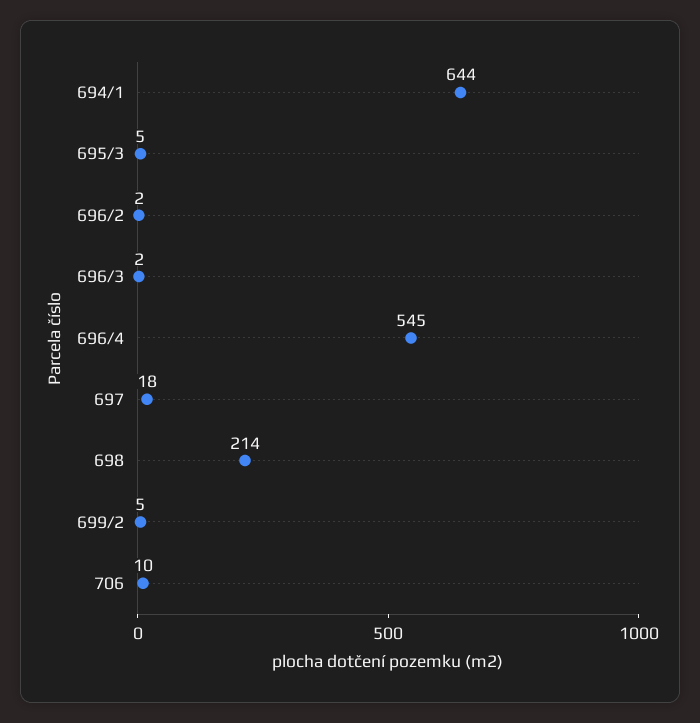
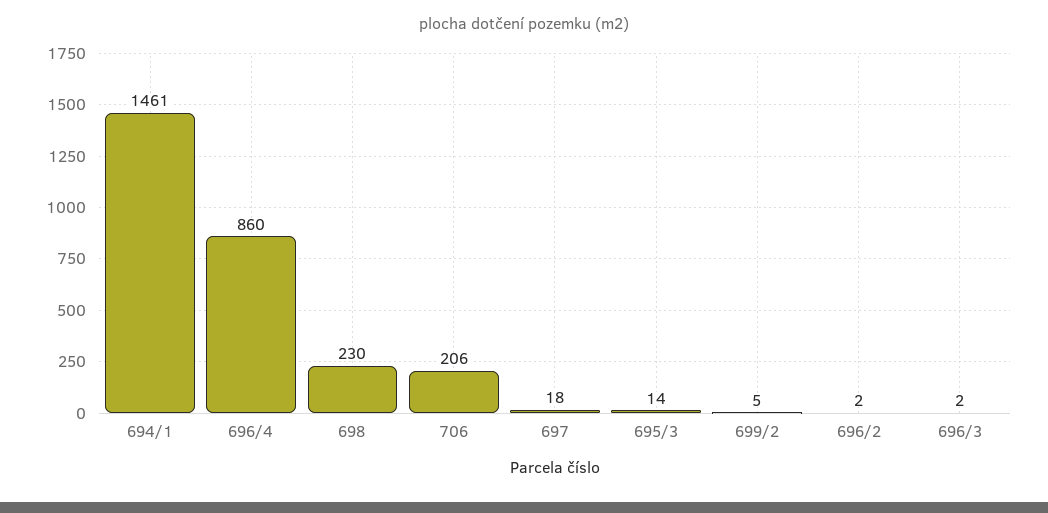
694/1: 644 -> 1461
695/3: 5 -> 14
696/4: 545 -> 860
698: 214 -> 230
706: 10 -> 206

